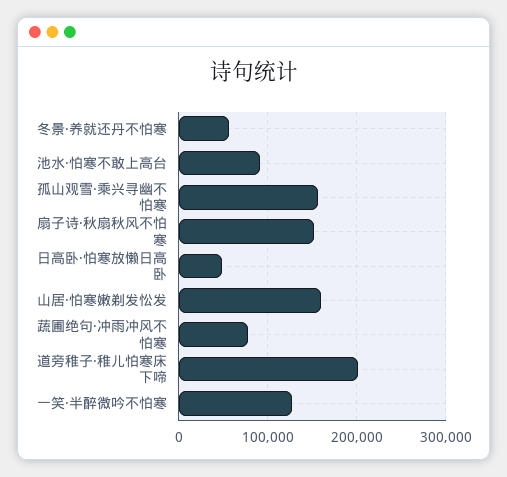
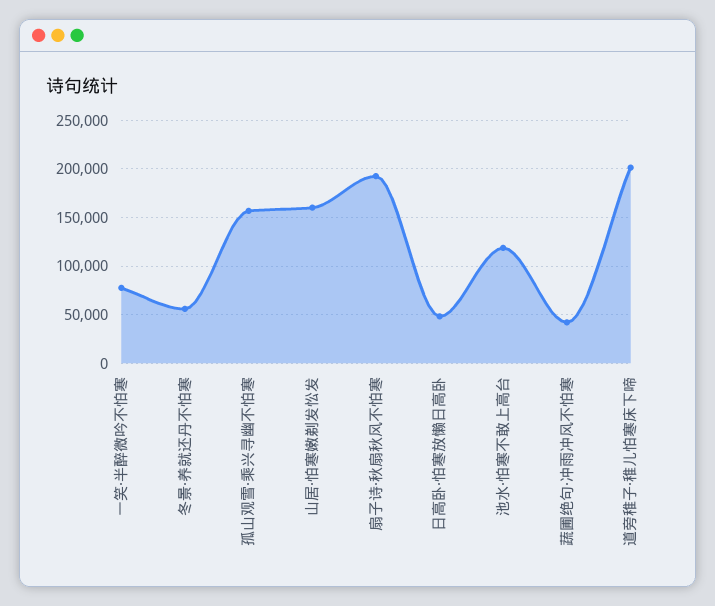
池水·怕寒不敢上高台: 90000 -> 120000
扇子诗·秋扇秋风不怕寒: 150000 -> 190000
蔬圃绝句·冲雨冲风不怕寒: 80000 -> 40000
一笑·半醉微吟不怕寒: 130000 -> 80000

